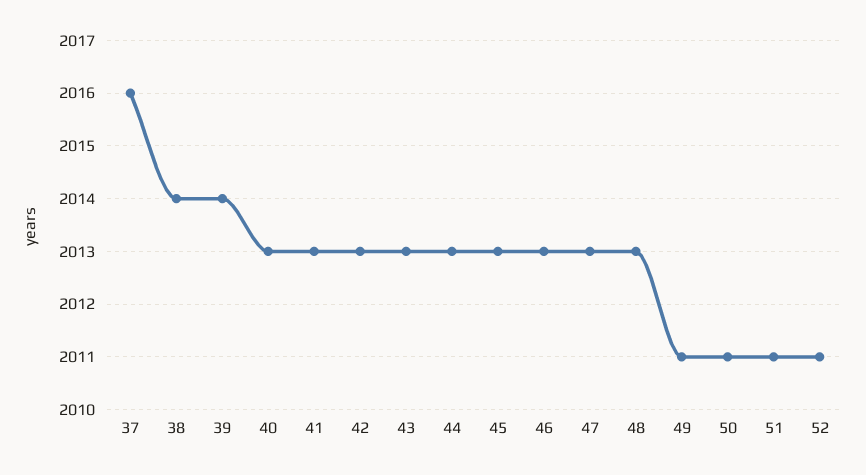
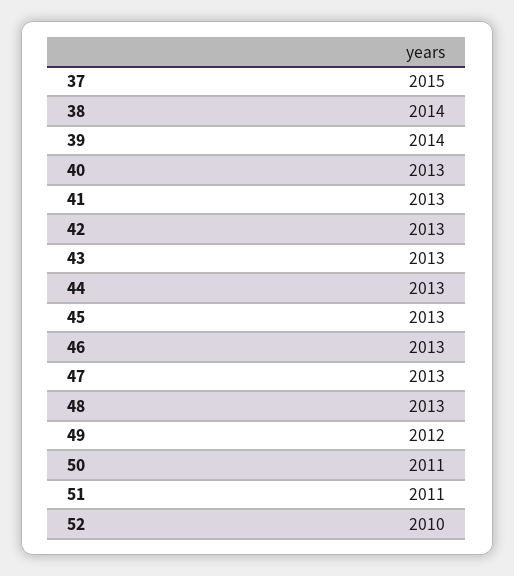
37: 2016 -> 2015
49: 2011 -> 2012
52: 2011 -> 2010

